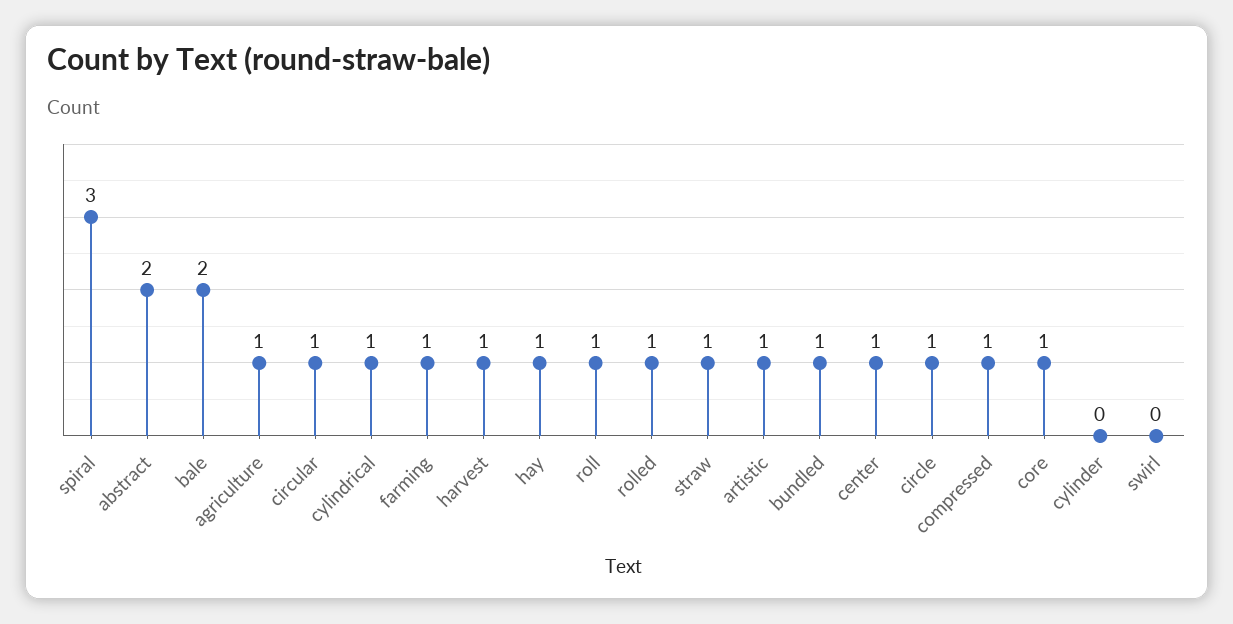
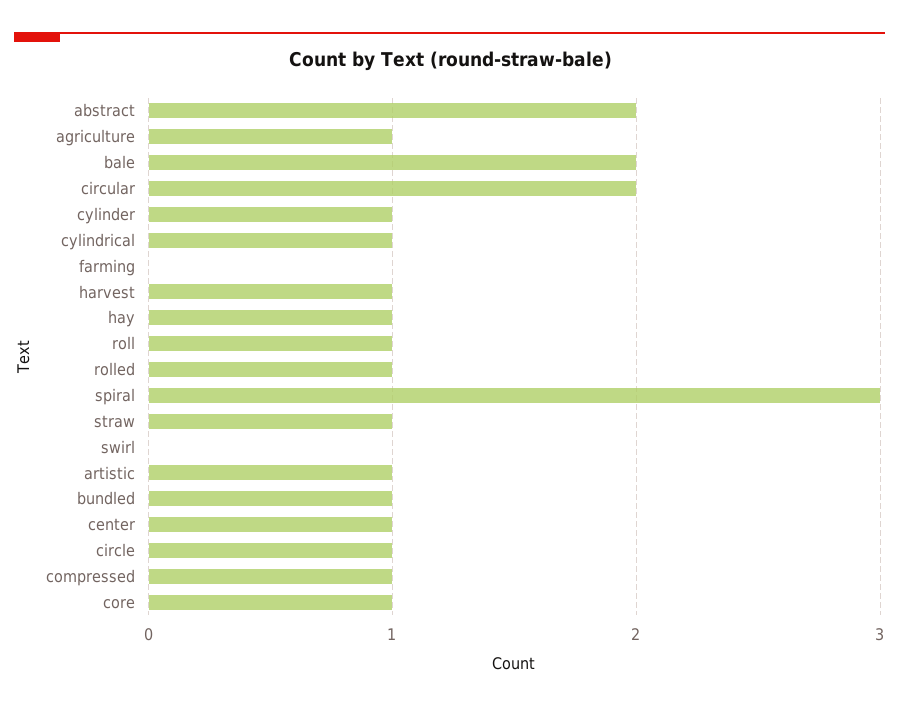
circular: 1 -> 2
farming: 1 -> 0
cylinder: 0 -> 1

